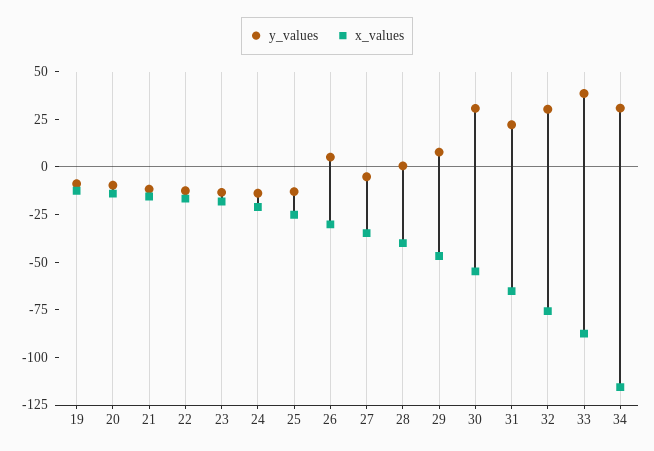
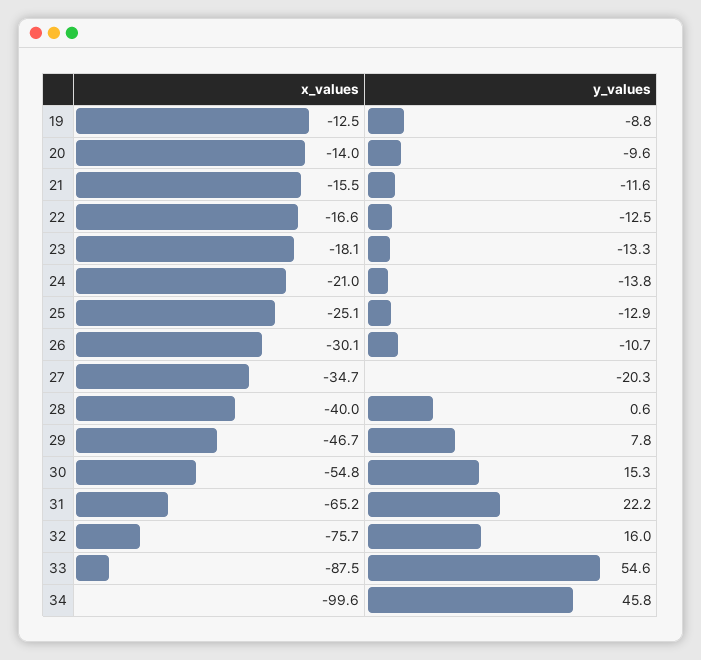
y_values, 26: 5 -> -10.7
y_values, 27: -5 -> -20.3
y_values, 30: 30 -> 15.3
y_values, 32: 30 -> 16
y_values, 33: 40 -> 54.6
y_values, 34: 30 -> 45.8
x_values, 34: -115 -> -99.6

